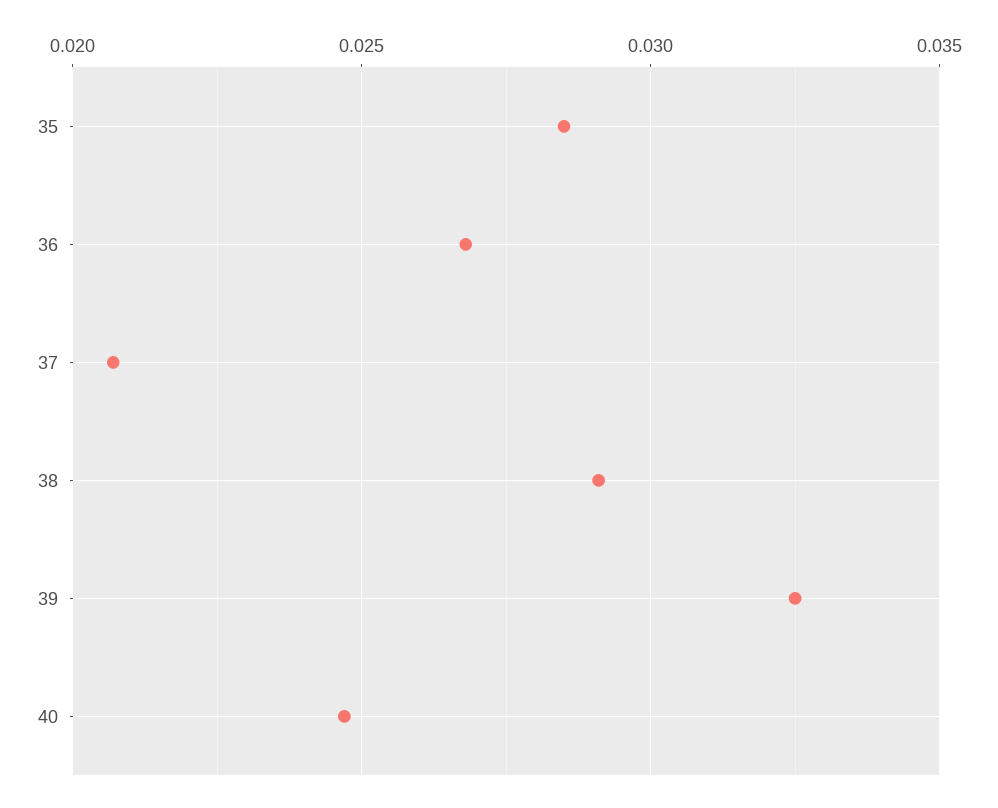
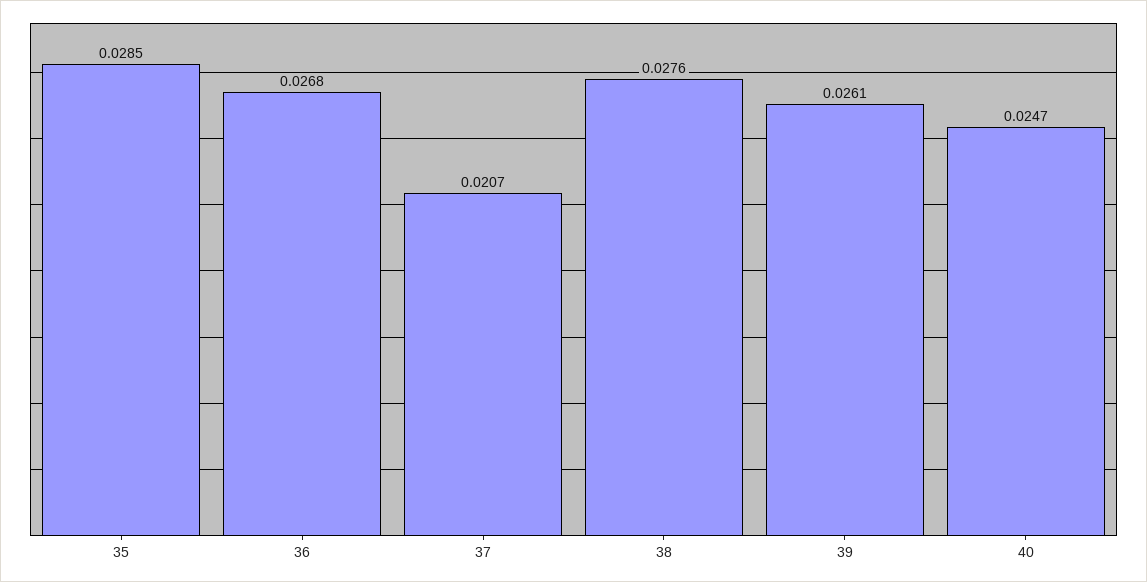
38: 0.029 -> 0.0276
39: 0.0325 -> 0.0261

